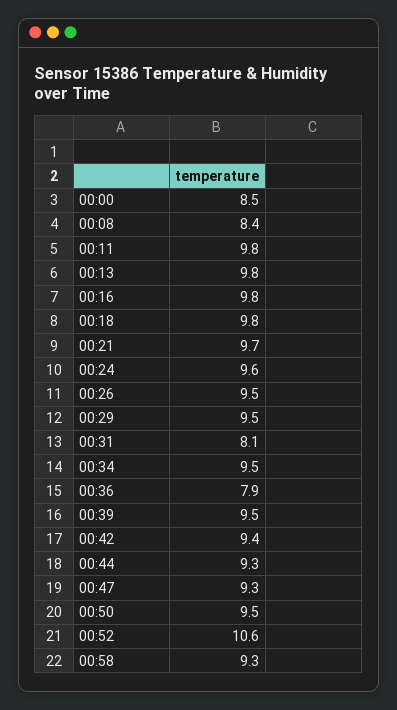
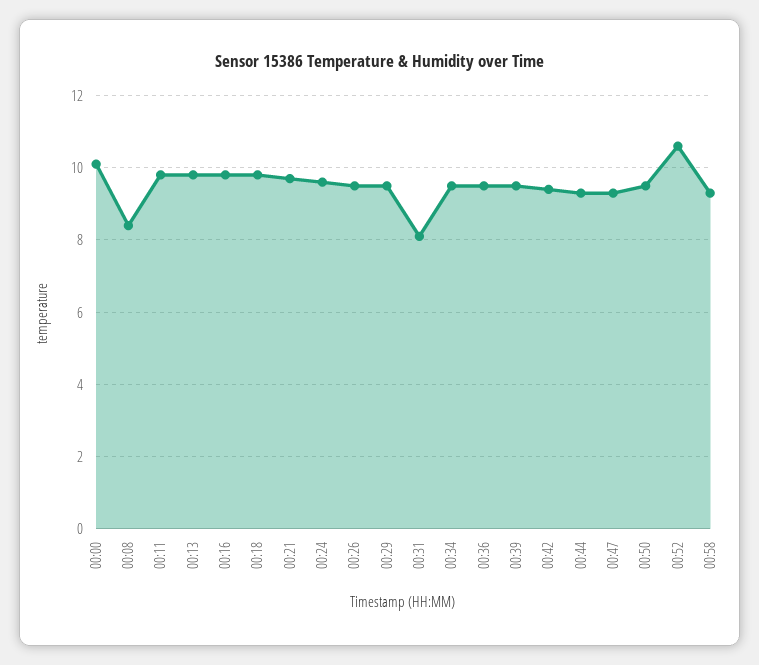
00:00: 8.5 -> 10
00:36: 7.9 -> 9.5

